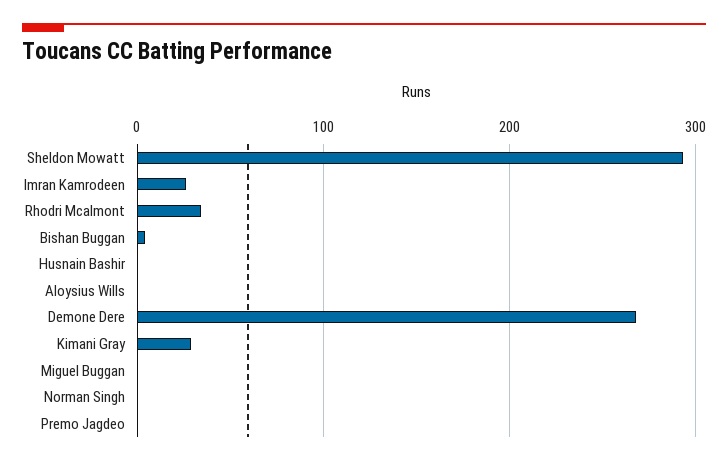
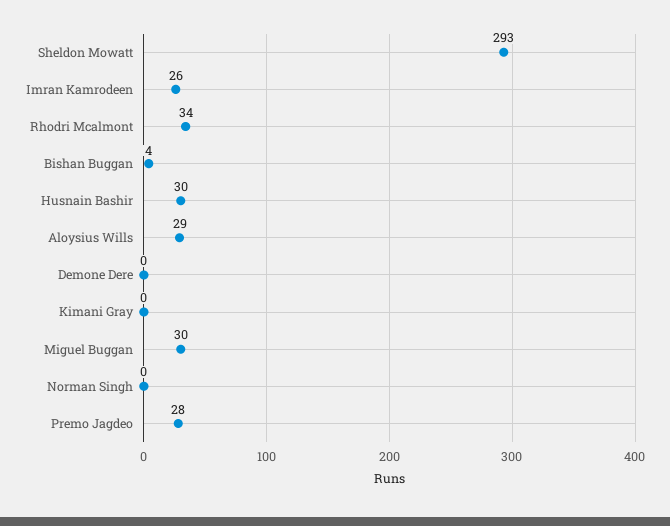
Husnain Bashir: 0 -> 30
Aloysius Wills: 0 -> 29
Demone Dere: 270 -> 0
Kimani Gray: 30 -> 0
Miguel Buggan: 0 -> 30
Premo Jagdeo: 0 -> 28

